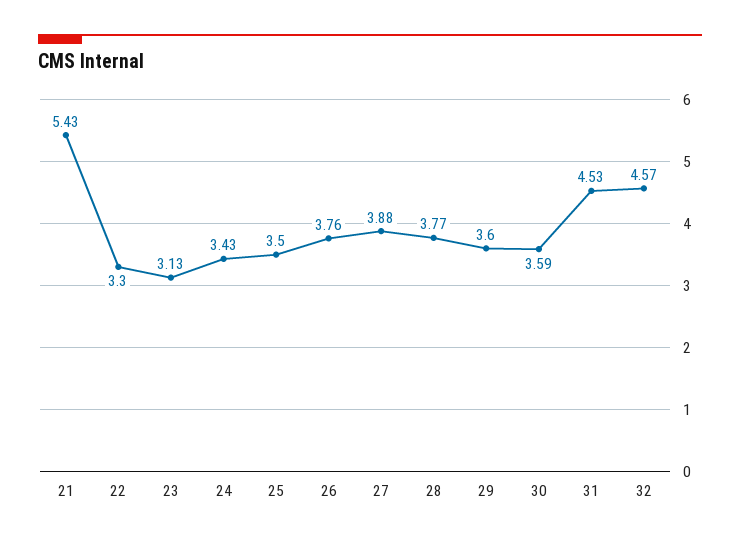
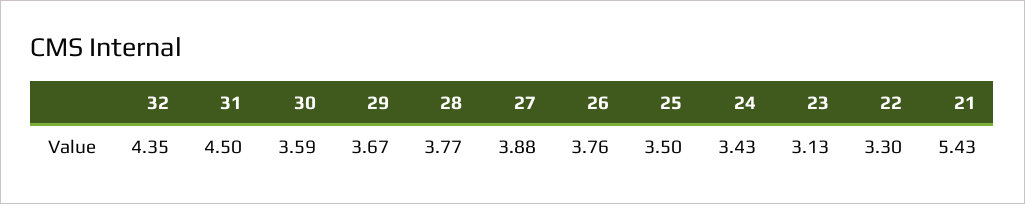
29: 3.6 -> 3.67
31: 4.53 -> 4.5
32: 4.57 -> 4.35

